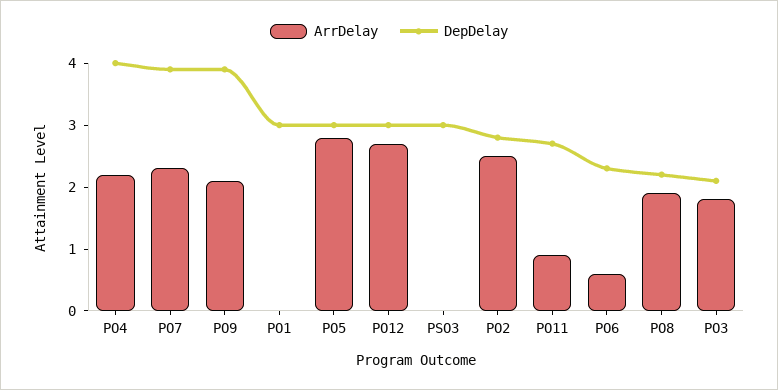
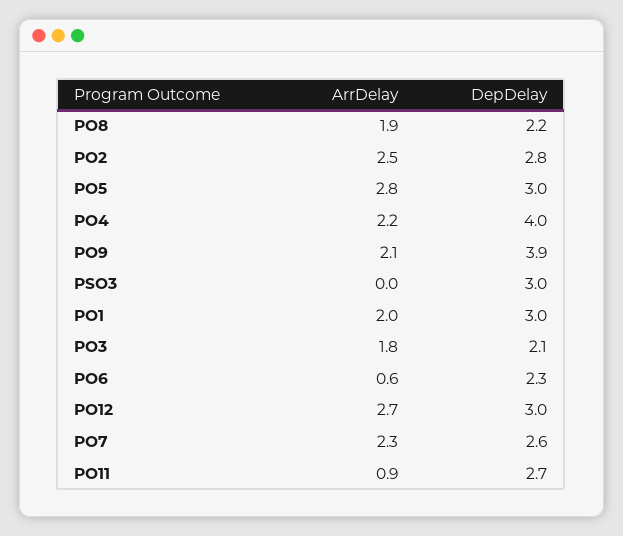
DepDelay, PO7: 4 -> 2.6
ArrDelay, PO1: 0 -> 2

